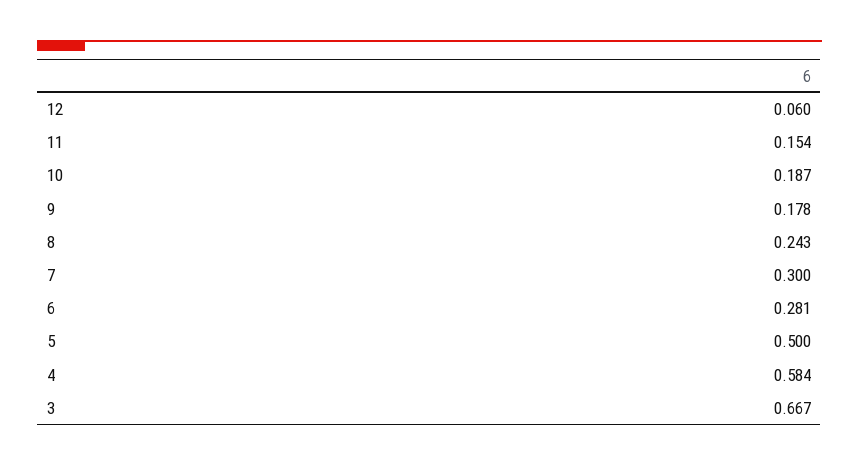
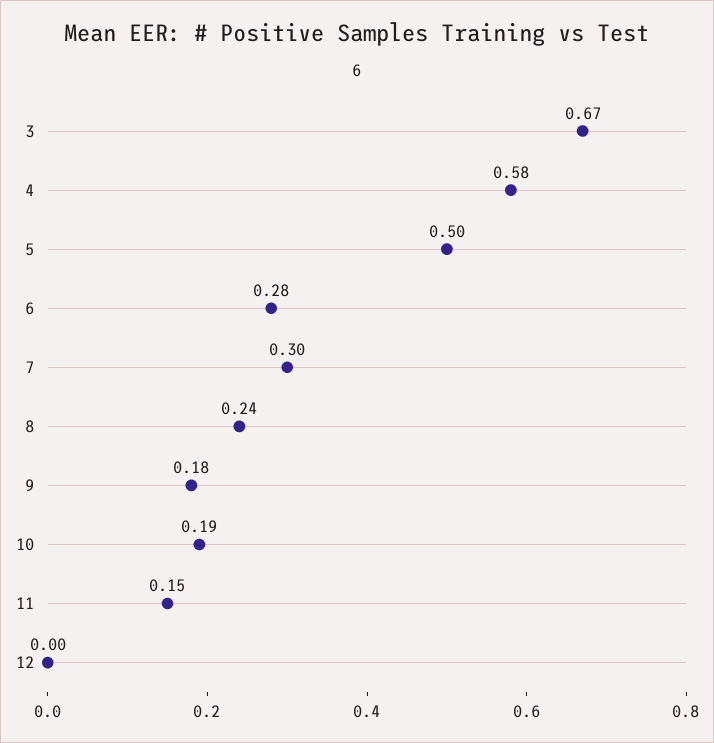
12: 0.06 -> 0

